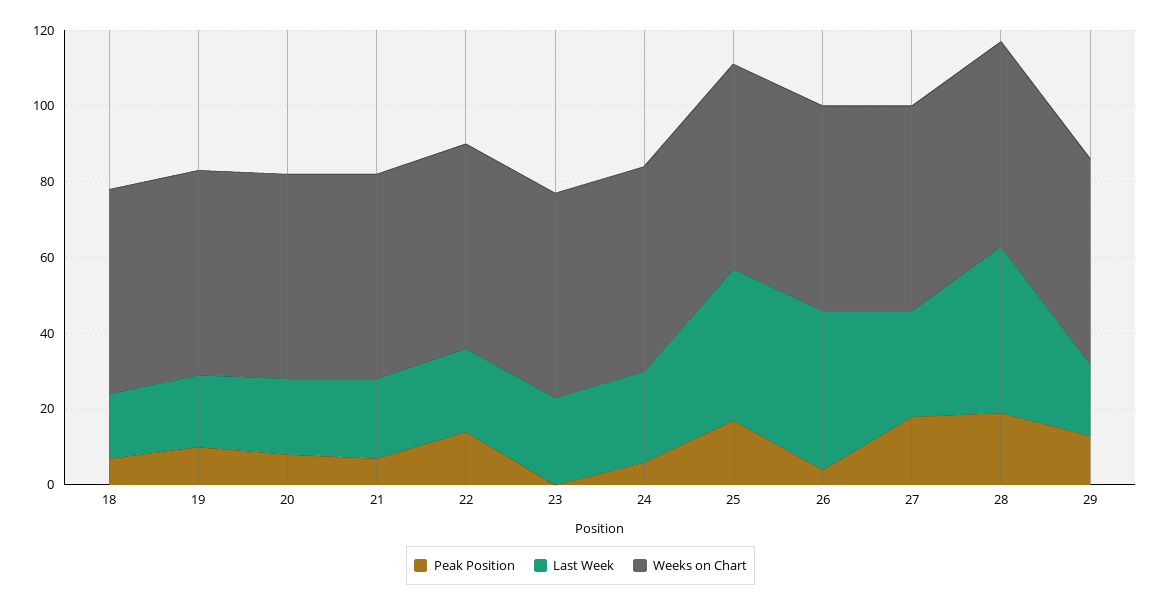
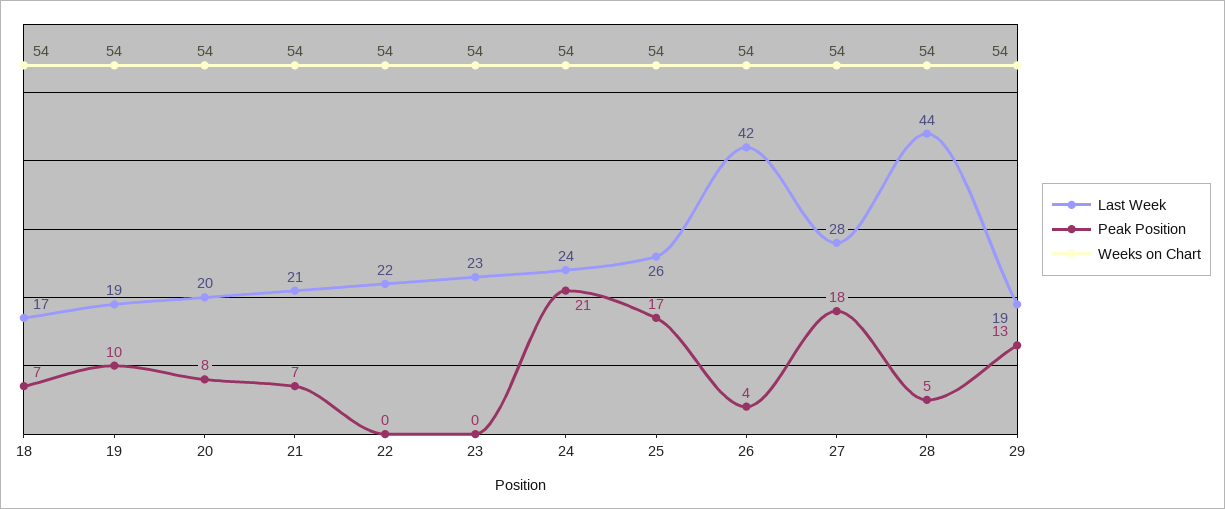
Peak Position, 22: 15 -> 0
Peak Position, 24: 5 -> 21
Last Week, 25: 40 -> 26
Peak Position, 28: 20 -> 5

